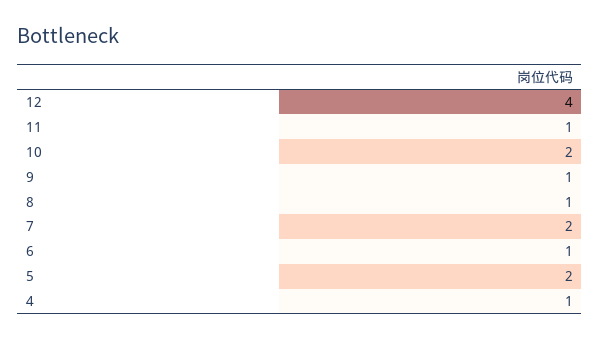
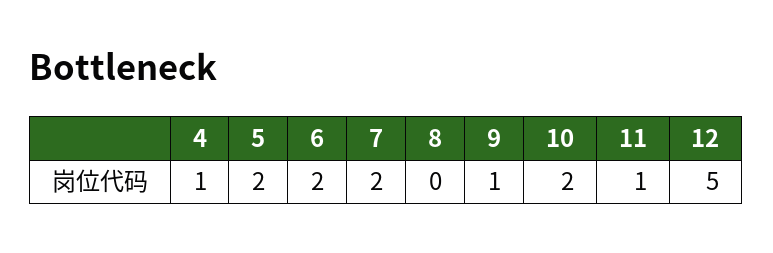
12: 4 -> 5
8: 1 -> 0
6: 1 -> 2

